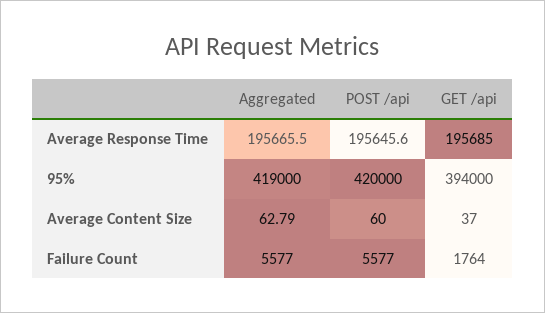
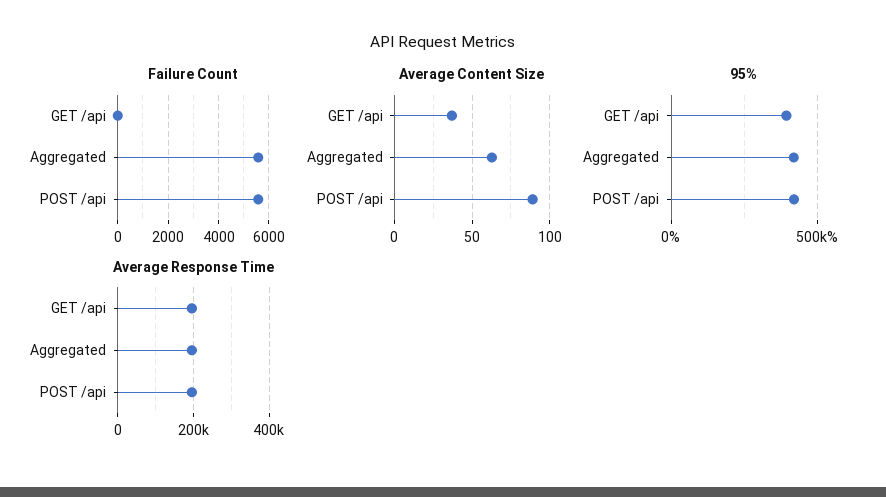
Average Content Size, POST /api: 60 -> 90
Failure Count, GET /api: 1764 -> 0

